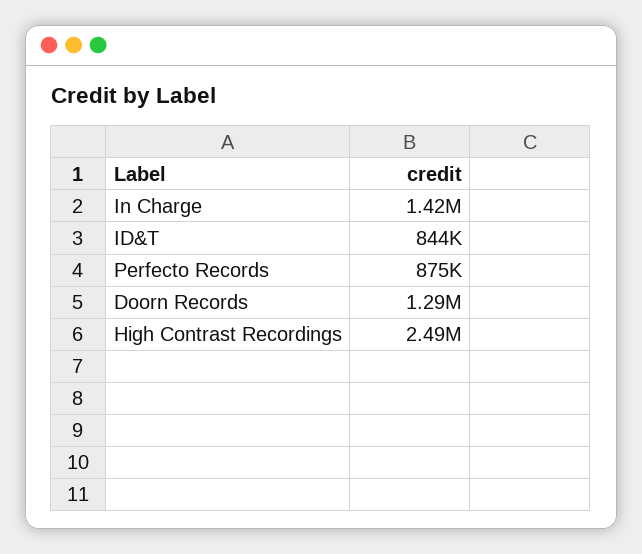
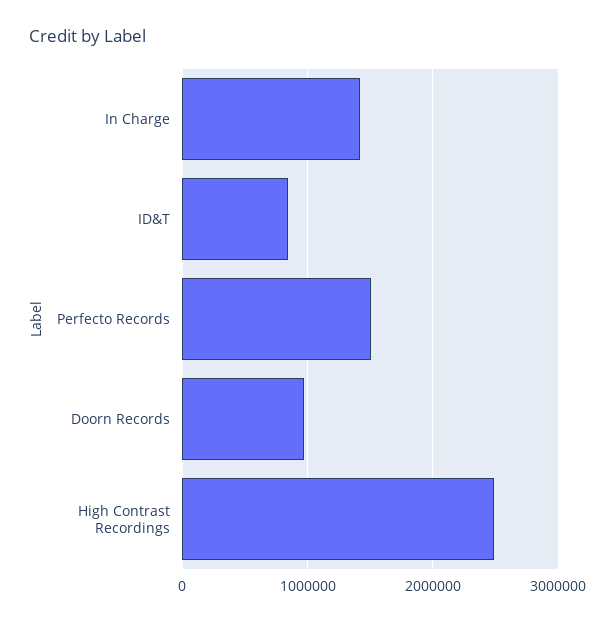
Perfecto Records: 875000 -> 1500000
Doorn Records: 1290000 -> 1000000

